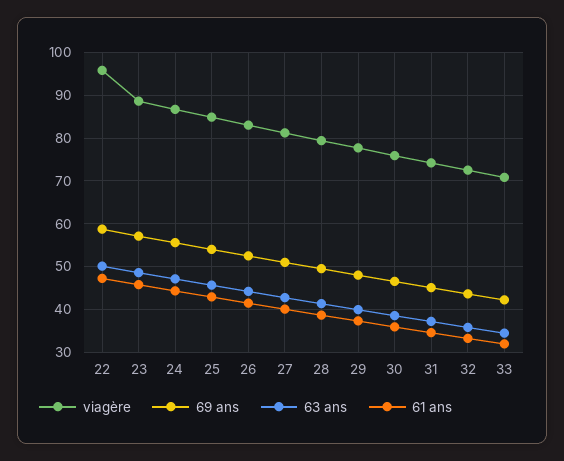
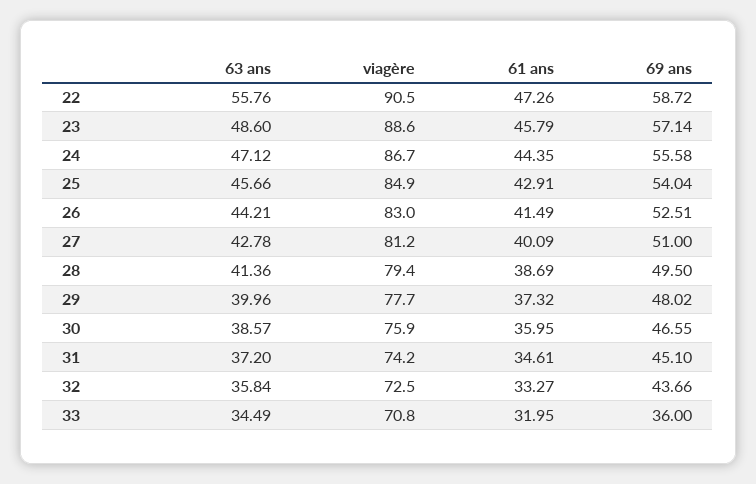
viagère, 22: 96 -> 90.5
63 ans, 22: 50 -> 55.76
69 ans, 33: 42 -> 36

